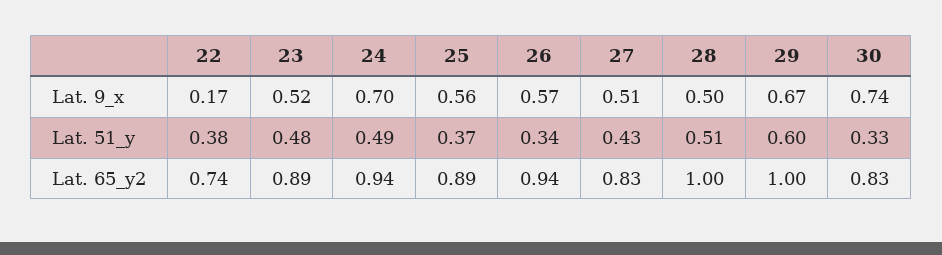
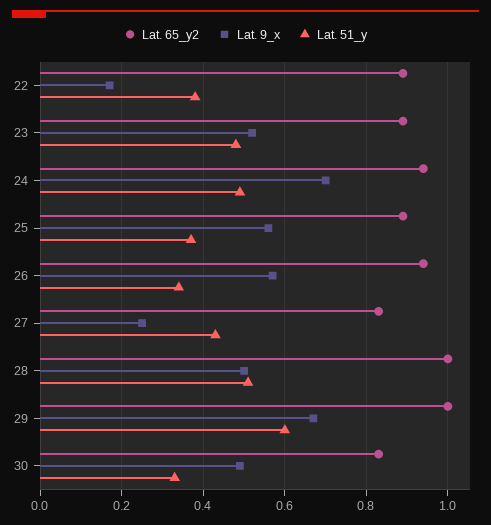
Lat. 9_x, 27: 0.51 -> 0.25
Lat. 9_x, 30: 0.74 -> 0.5
Lat. 65_y2, 22: 0.74 -> 0.9

